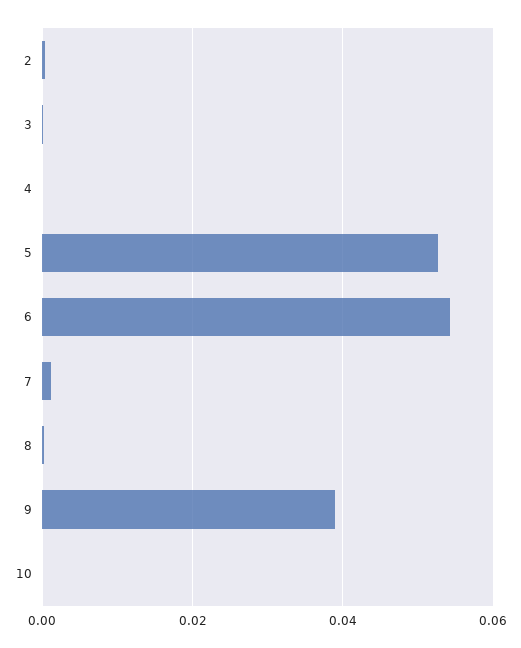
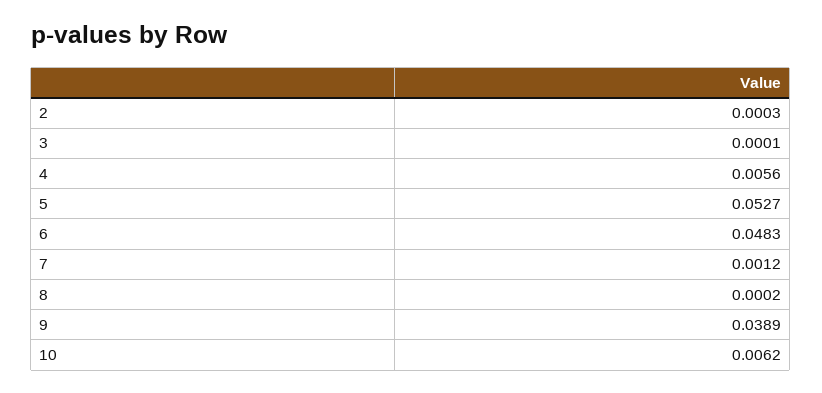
4: 0 -> 0.0056
6: 0.054 -> 0.0483
10: 0 -> 0.0062

